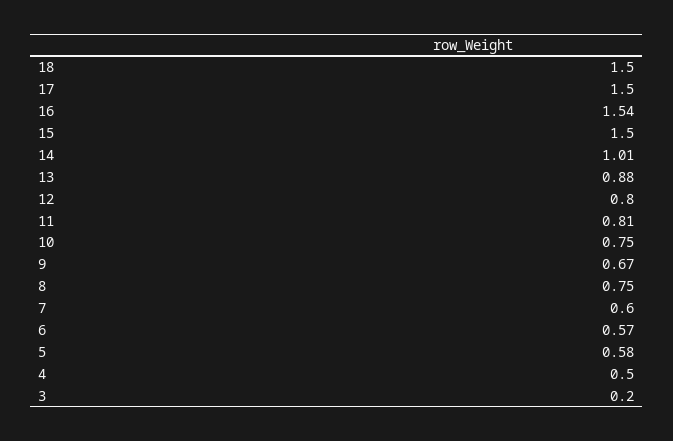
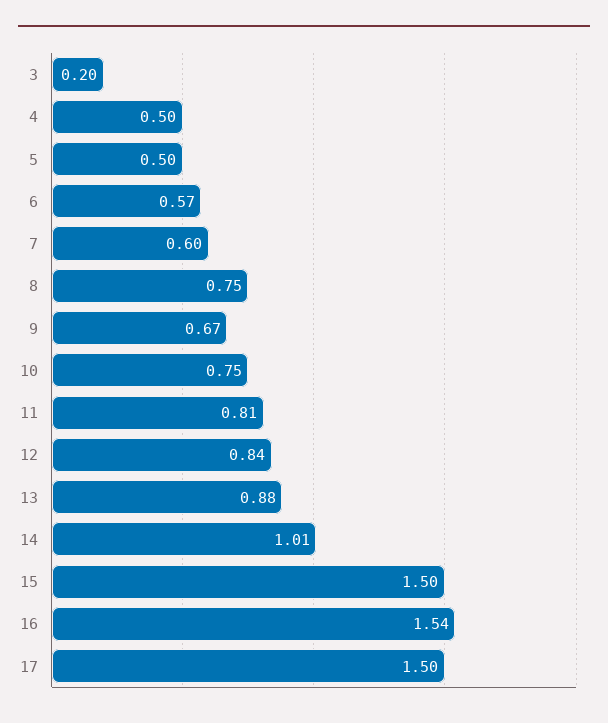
18: 1.5 -> none
12: 0.8 -> 0.84
5: 0.58 -> 0.5

